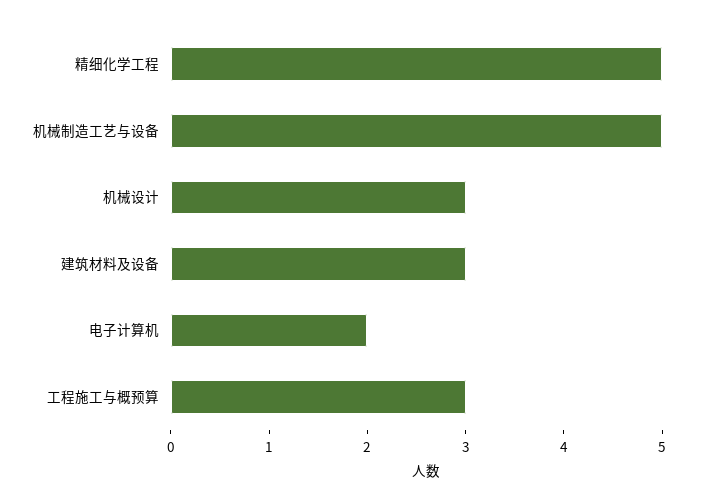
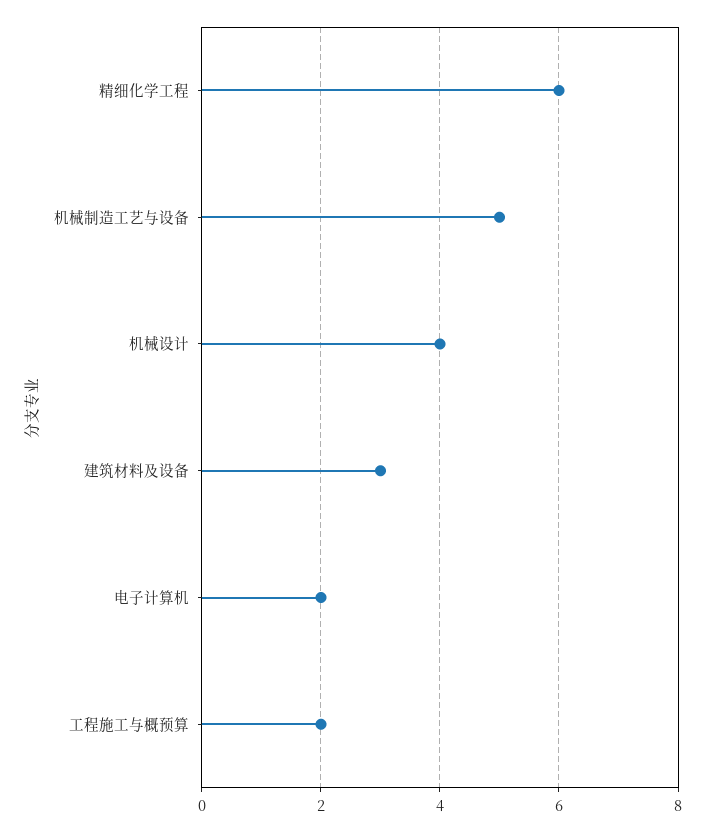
精细化学工程: 5 -> 6
机械设计: 3 -> 4
工程施工与概预算: 3 -> 2

